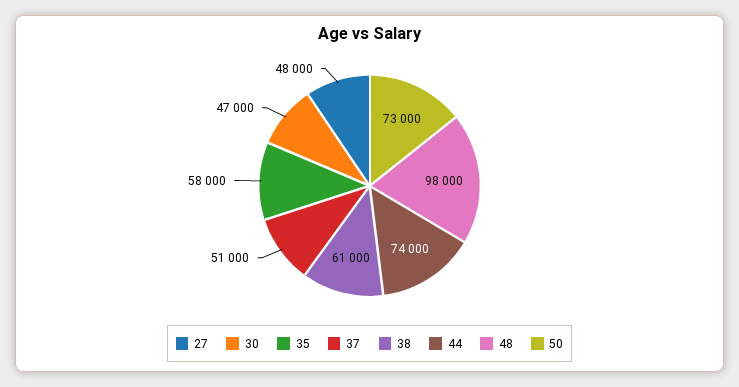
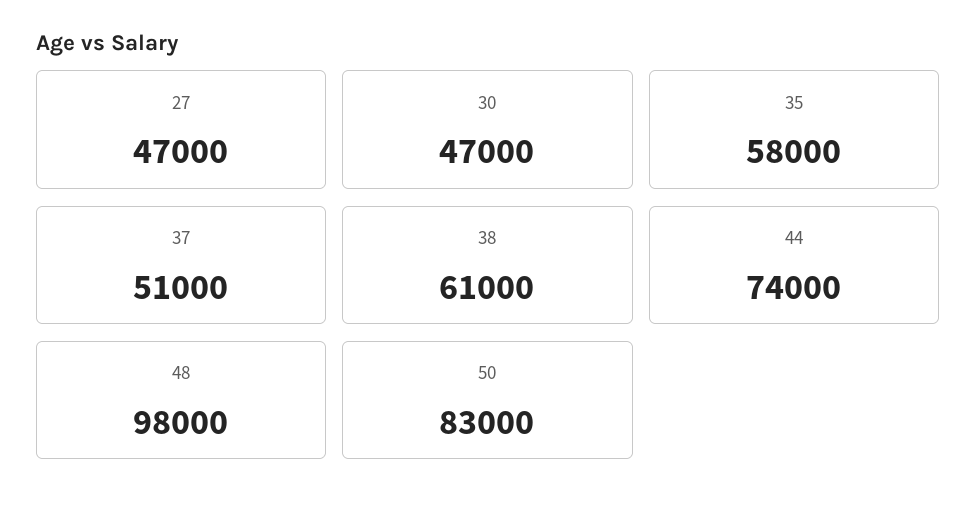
27: 48000 -> 47000
50: 73000 -> 83000

